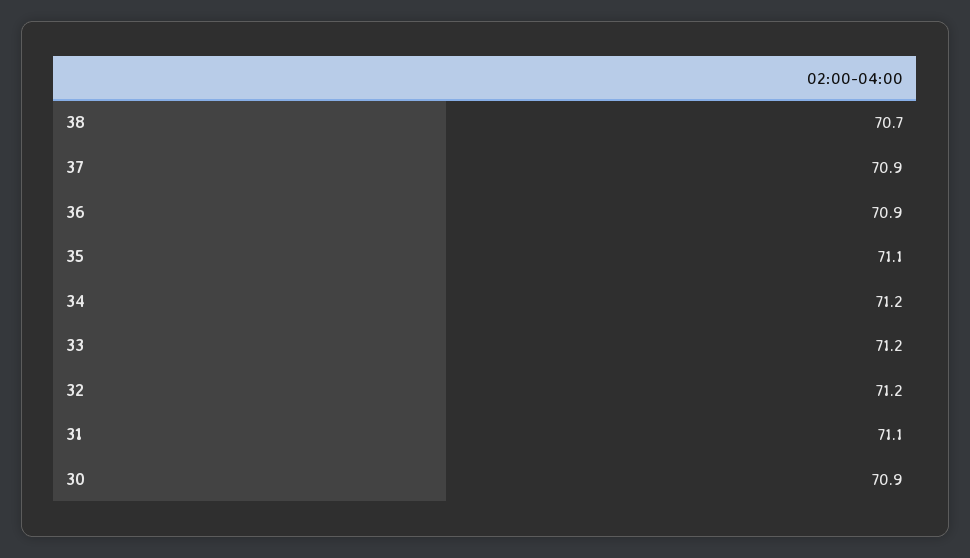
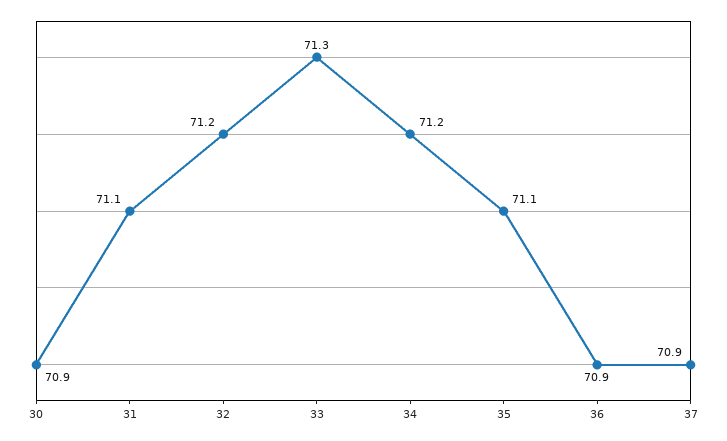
38: 70.7 -> none
33: 71.2 -> 71.3

